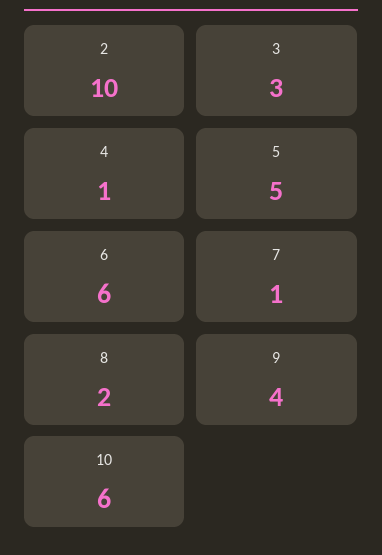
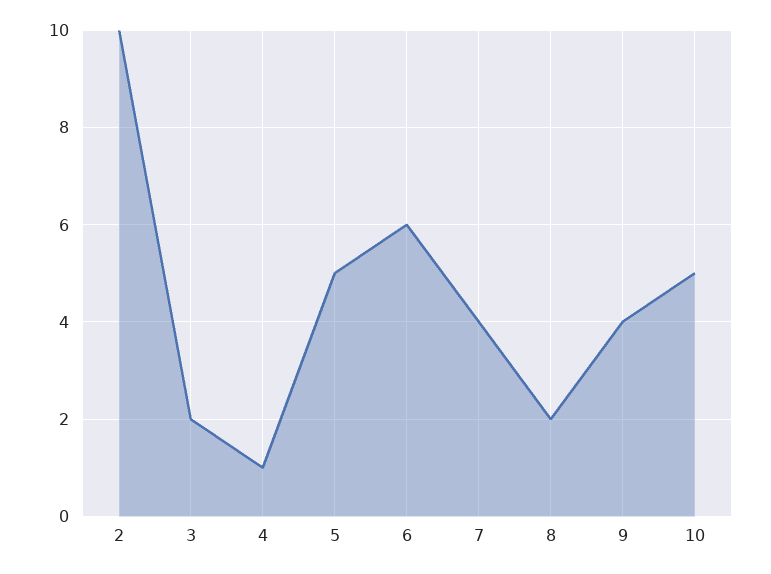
3: 3 -> 2
7: 1 -> 4
10: 6 -> 5

